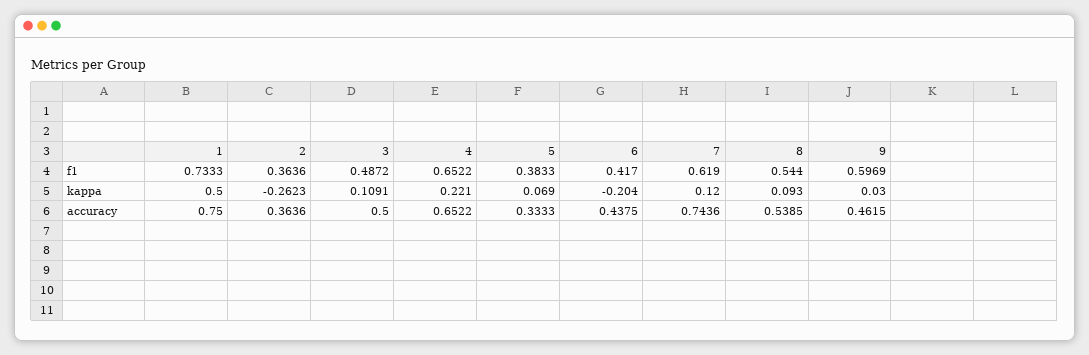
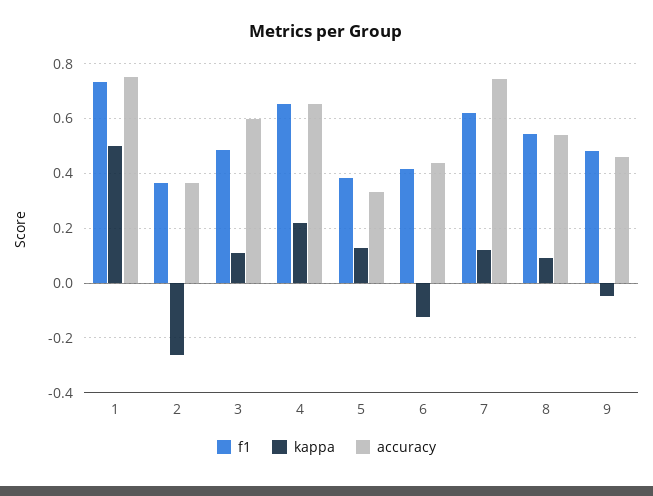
f1, 9: 0.5969 -> 0.475
kappa, 5: 0.069 -> 0.125
kappa, 6: -0.204 -> -0.125
kappa, 9: 0.03 -> -0.05
accuracy, 3: 0.5 -> 0.6

